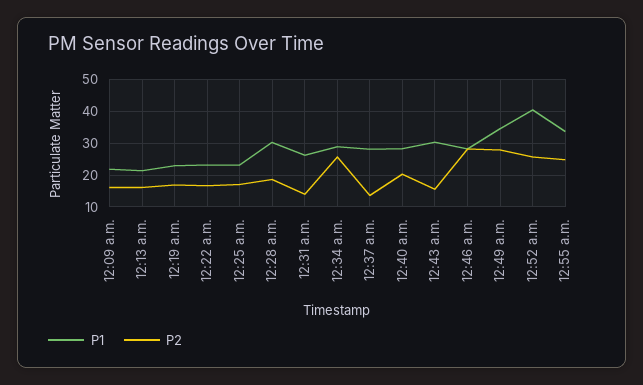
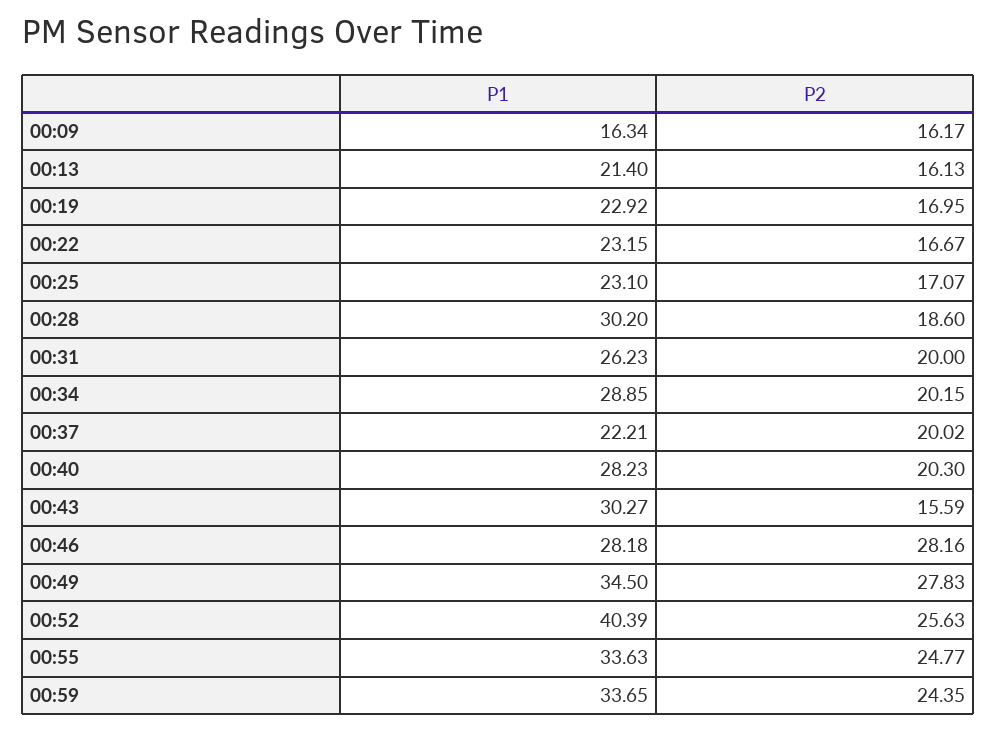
P1, 12:09 a.m.: 22 -> 16.34
P2, 12:31 a.m.: 14 -> 20
P2, 12:34 a.m.: 26 -> 20.15
P1, 12:37 a.m.: 28 -> 22.21
P2, 12:37 a.m.: 14 -> 20.02
P1, 00:59: none -> 33.65
P2, 00:59: none -> 24.35

